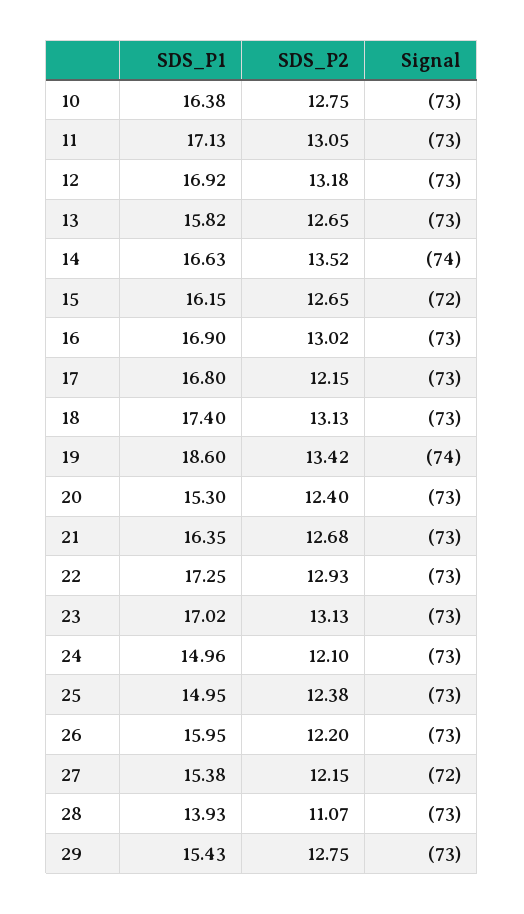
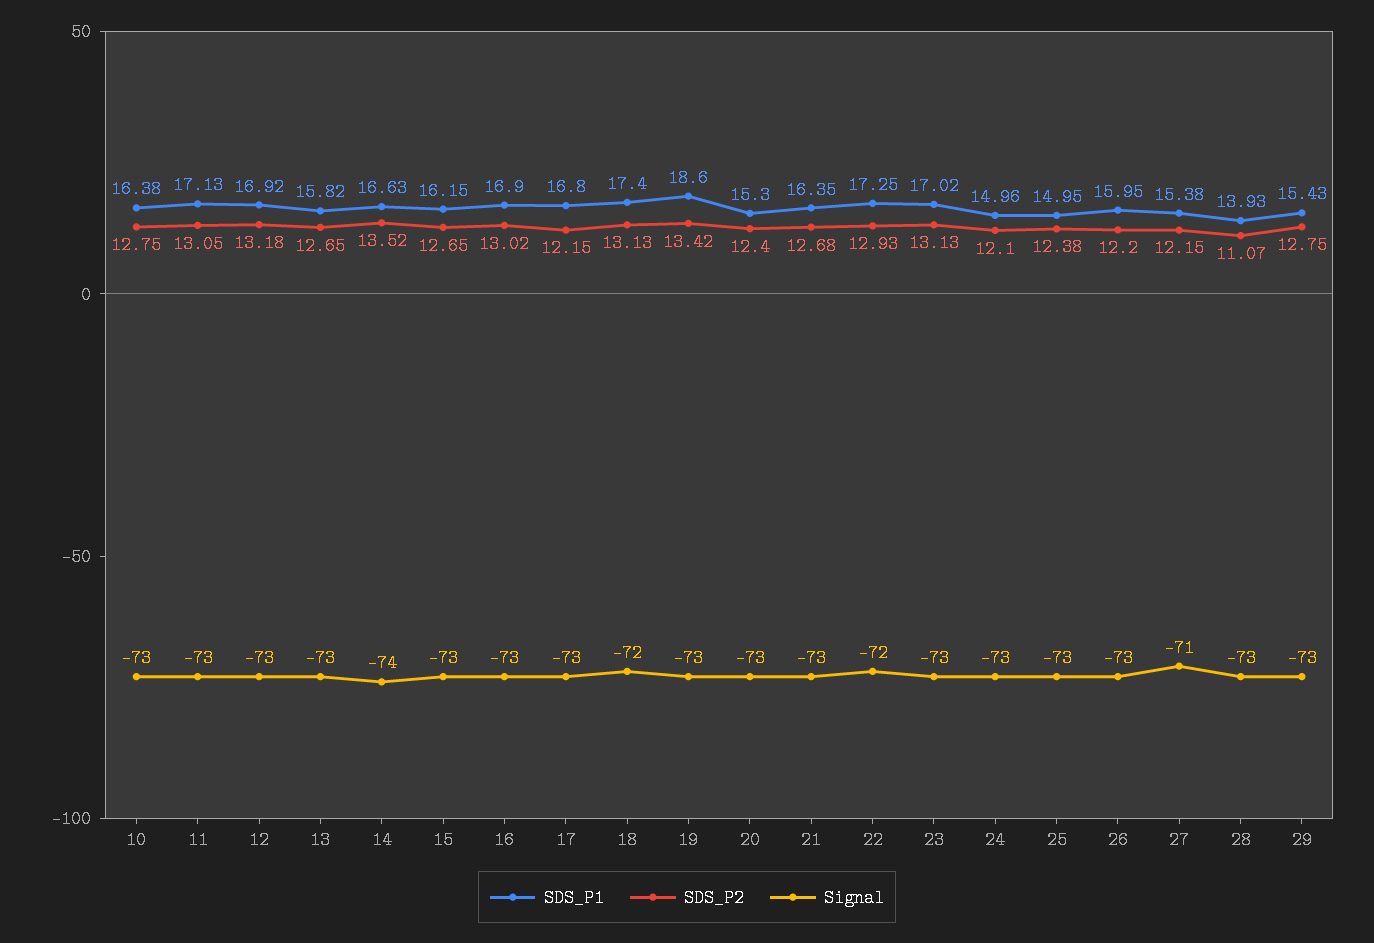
Signal, 15: -72 -> -73
Signal, 18: -73 -> -72
Signal, 19: -74 -> -73
Signal, 22: -73 -> -72
Signal, 27: -72 -> -71

